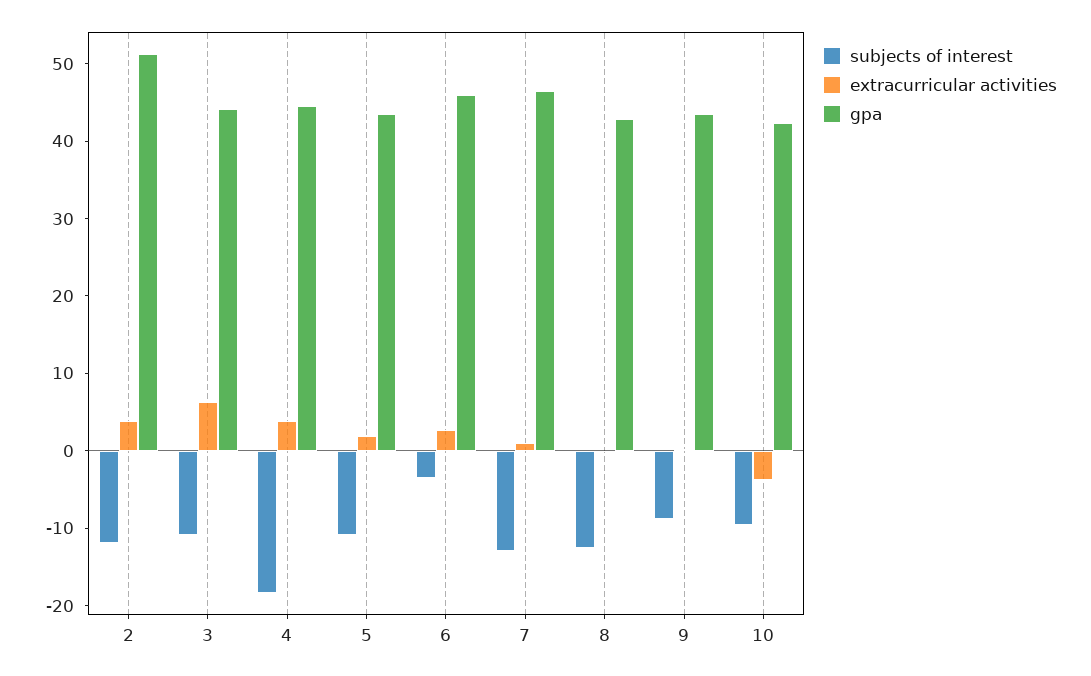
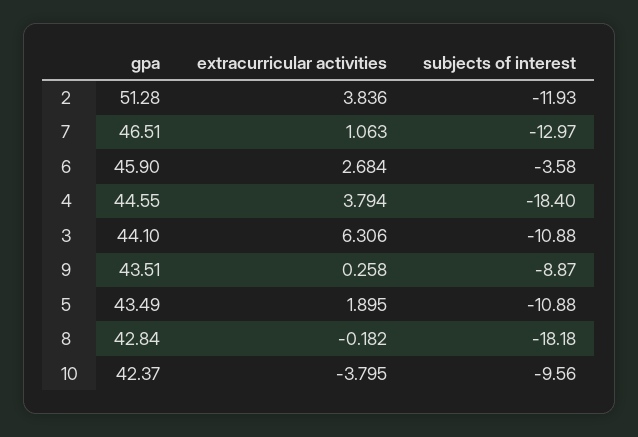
subjects of interest, 8: -12 -> -18.18

